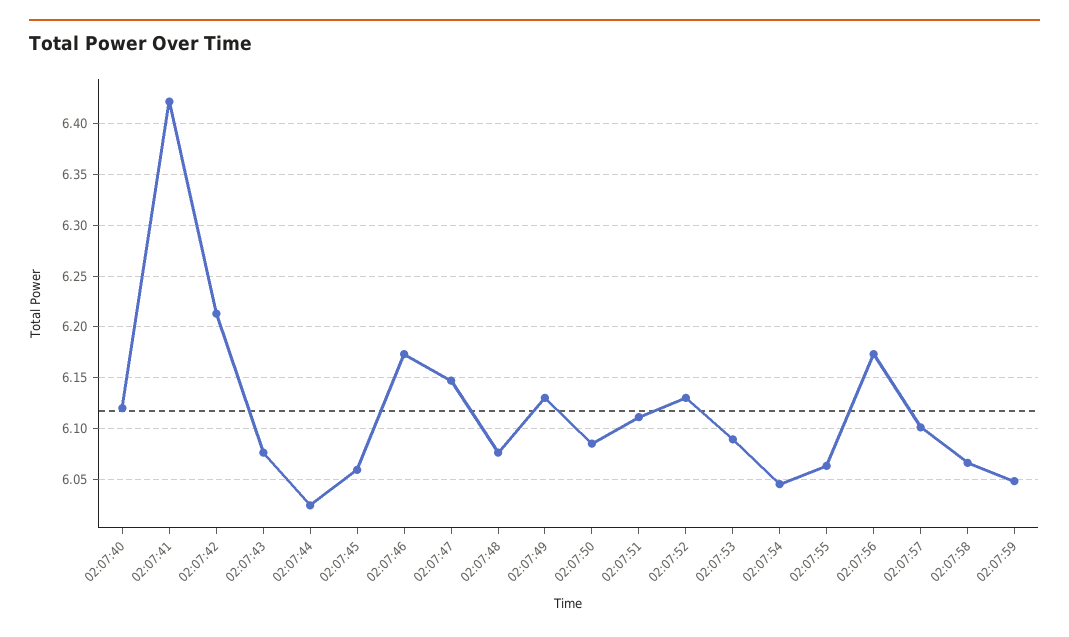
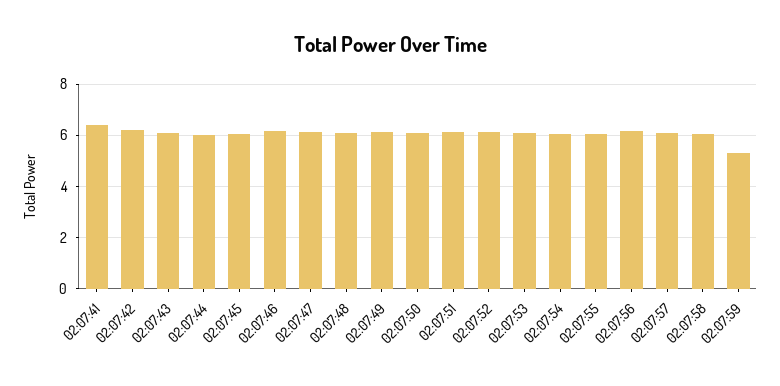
02:07:40: 6.12 -> none
02:07:59: 6.05 -> 5.25

